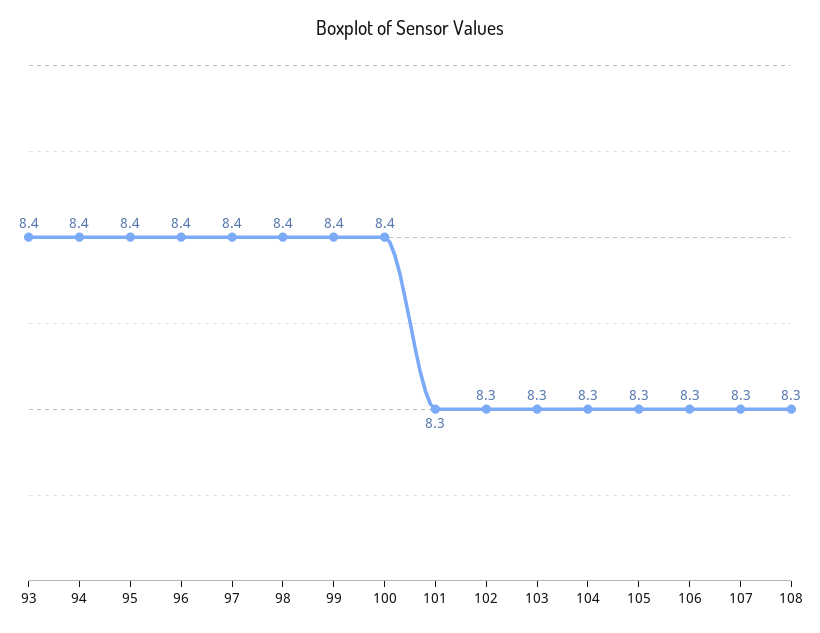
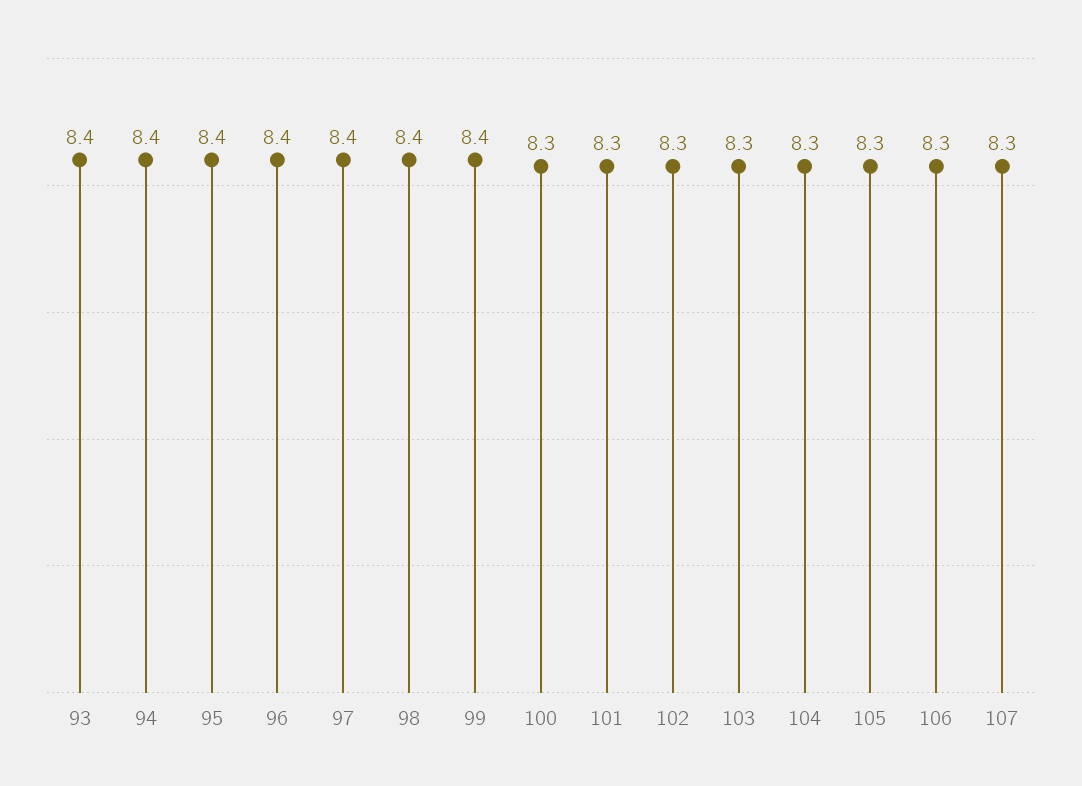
100: 8.4 -> 8.3
108: 8.3 -> none

